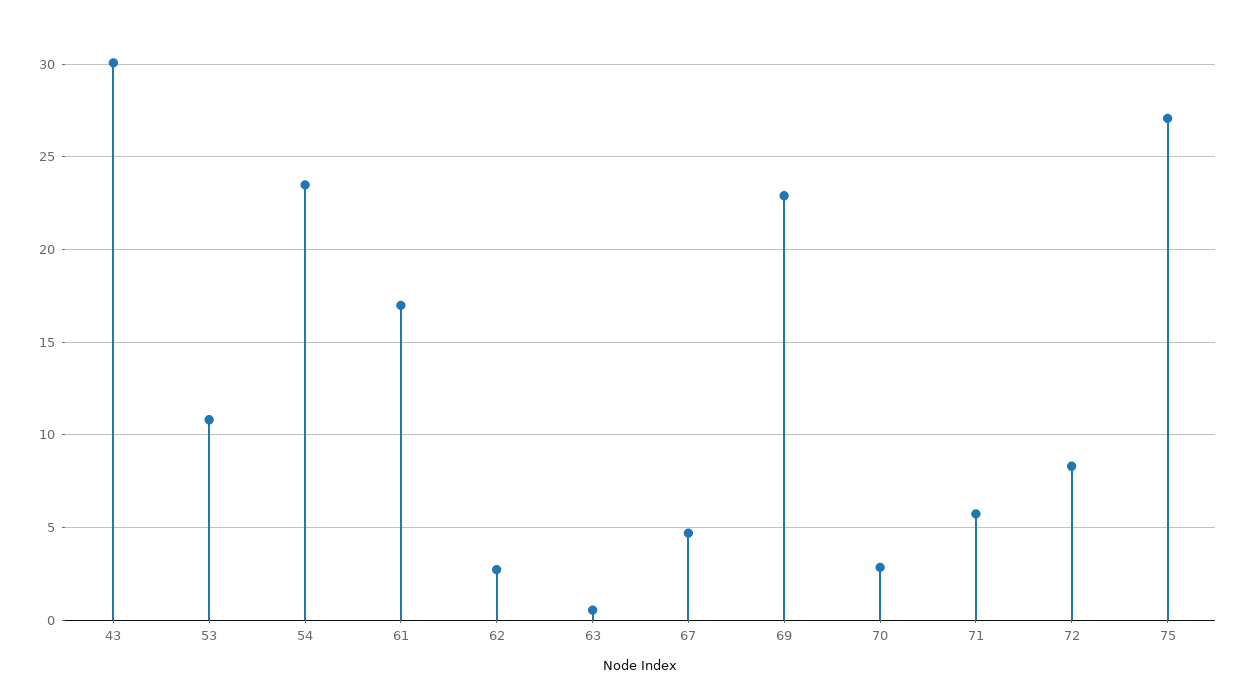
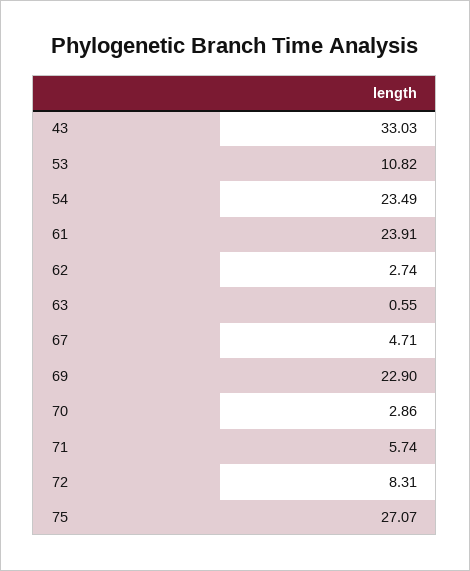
43: 30 -> 33.03
61: 17 -> 23.91

